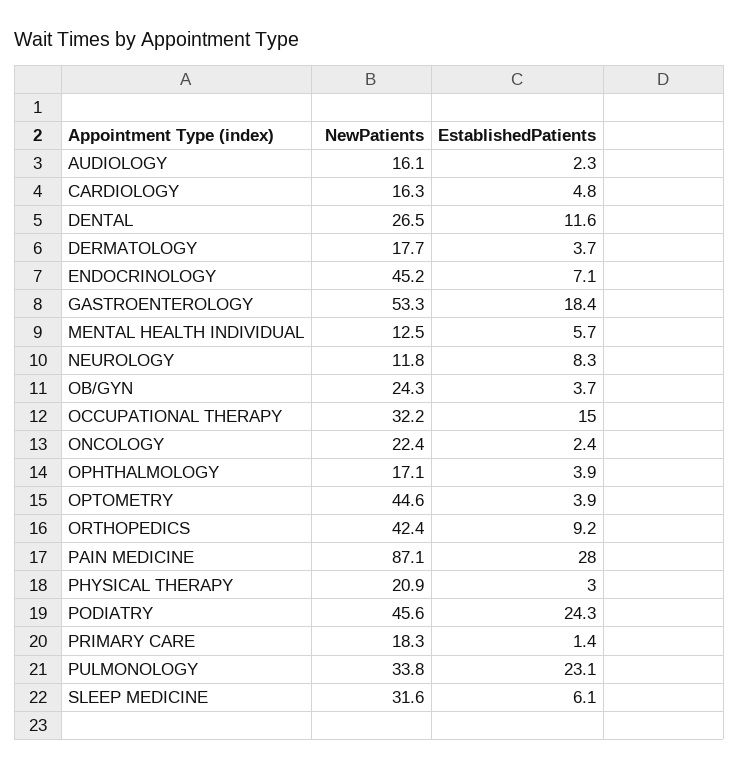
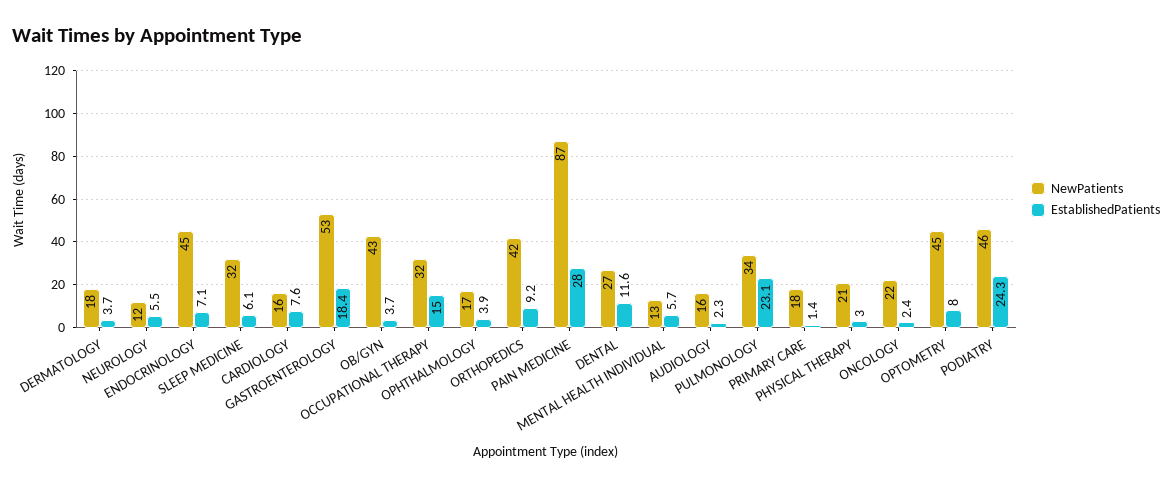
EstablishedPatients, CARDIOLOGY: 4.8 -> 7.6
EstablishedPatients, NEUROLOGY: 8.3 -> 5.5
NewPatients, OB/GYN: 24.3 -> 43
EstablishedPatients, OPTOMETRY: 3.9 -> 8

